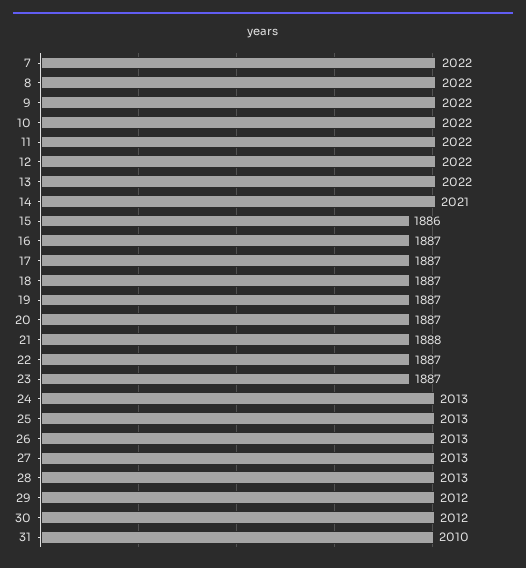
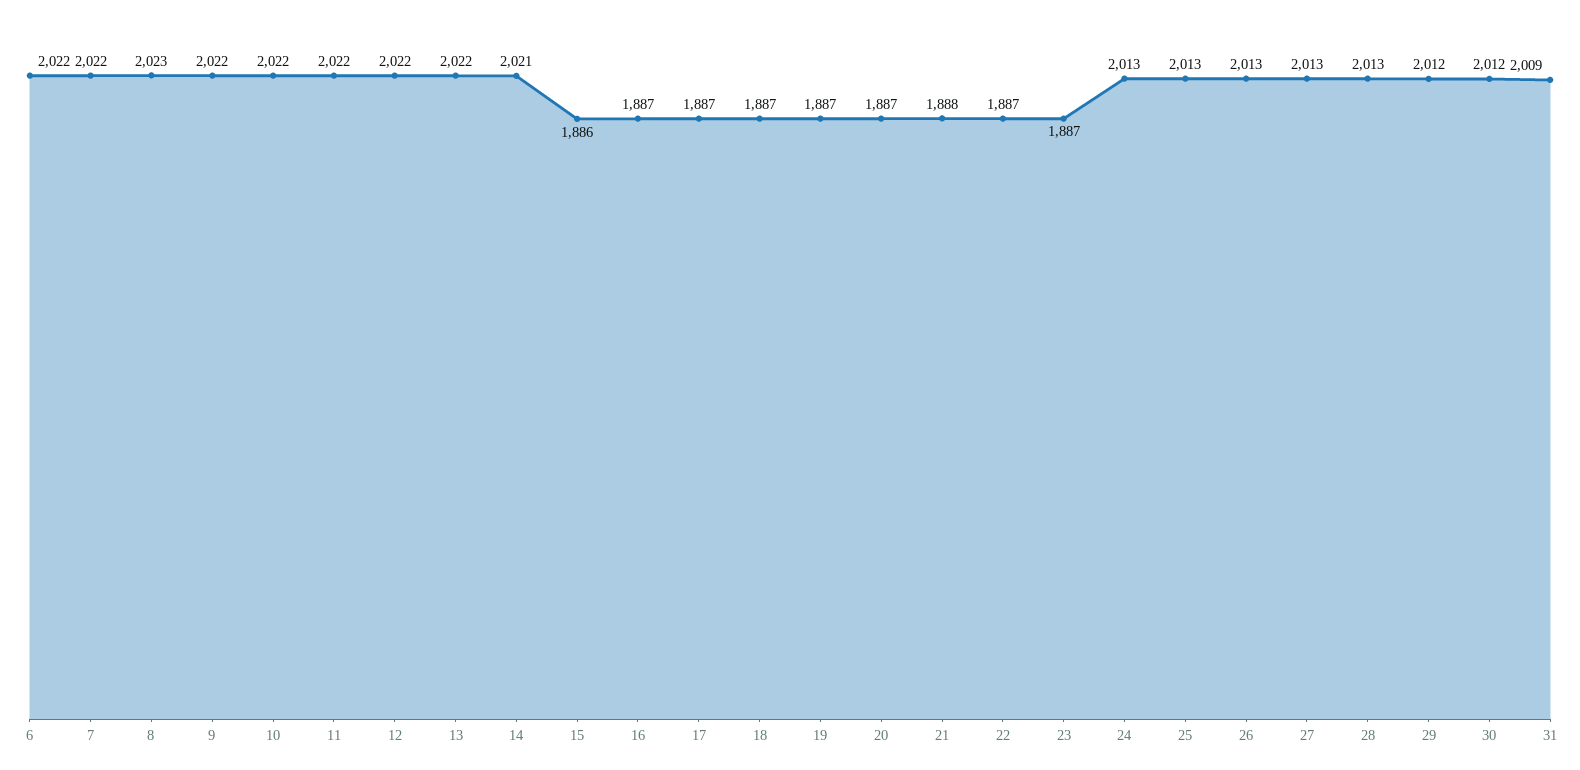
8: 2022 -> 2023
31: 2010 -> 2009
6: none -> 2022

